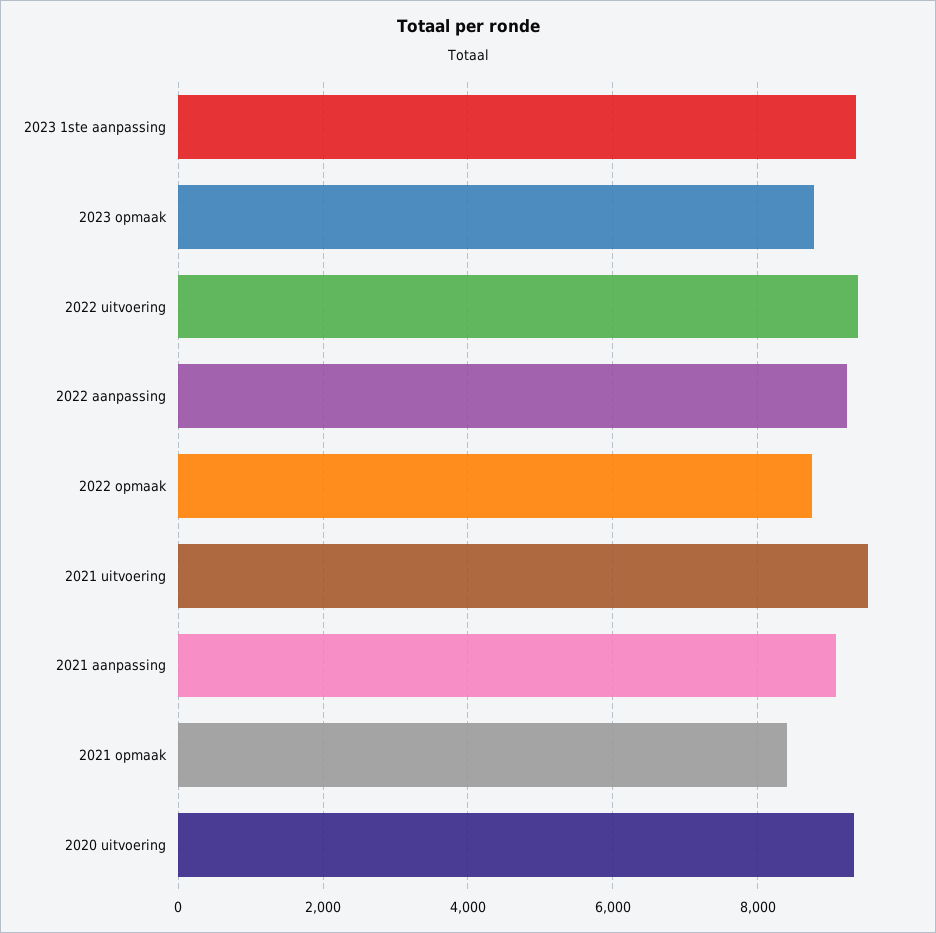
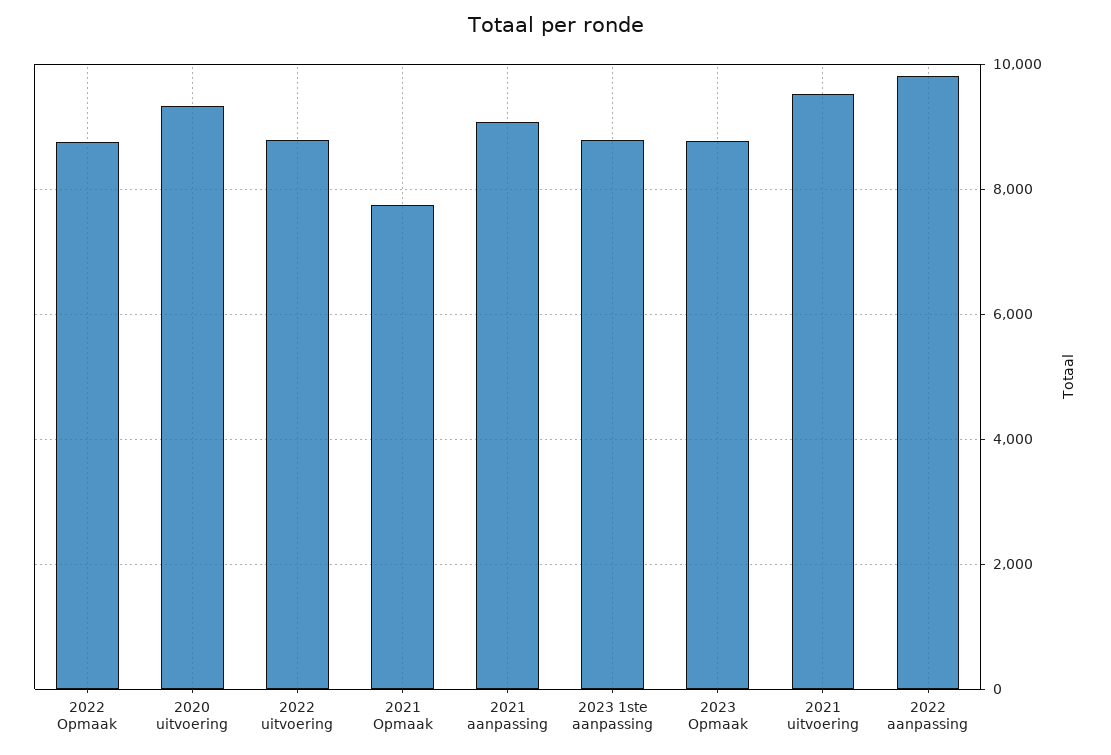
2023 1ste aanpassing: 9400 -> 8800
2022 uitvoering: 9400 -> 8800
2022 aanpassing: 9200 -> 9800
2021 opmaak: 8400 -> 7800

